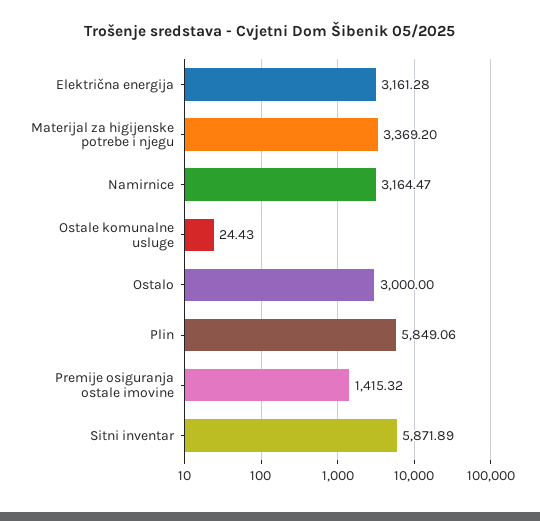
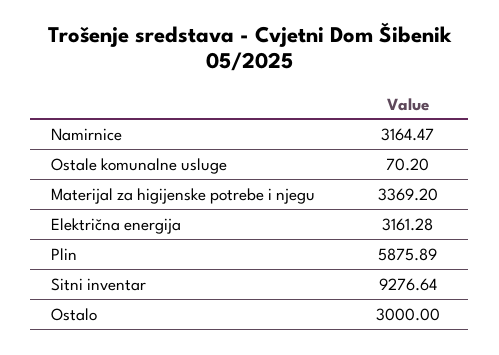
Ostale komunalne usluge: 24.43 -> 70.2
Plin: 5849.06 -> 5875.89
Premije osiguranja ostale imovine: 1415.32 -> none
Sitni inventar: 5871.89 -> 9276.64

